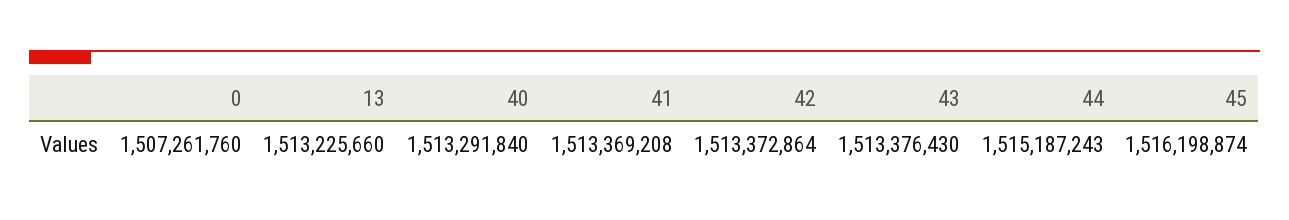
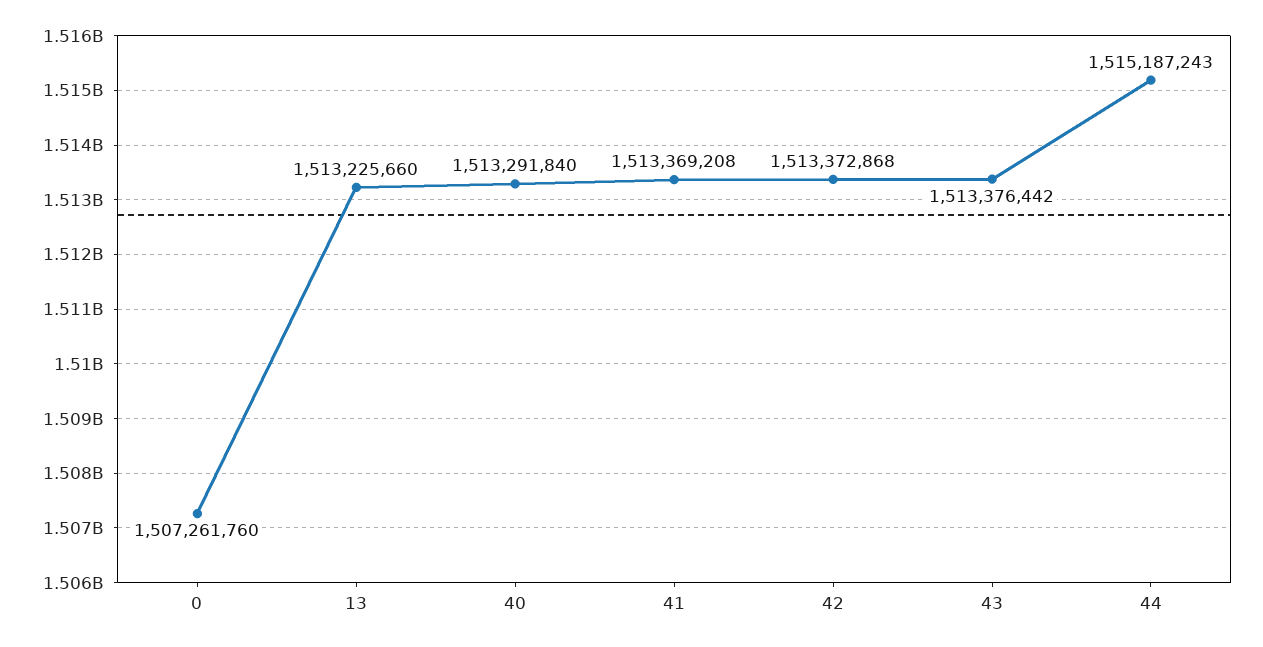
42: 1513372864 -> 1513372868
43: 1513376430 -> 1513376442
45: 1516198874 -> none

